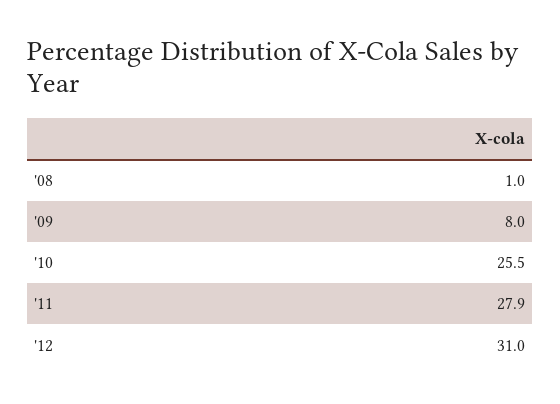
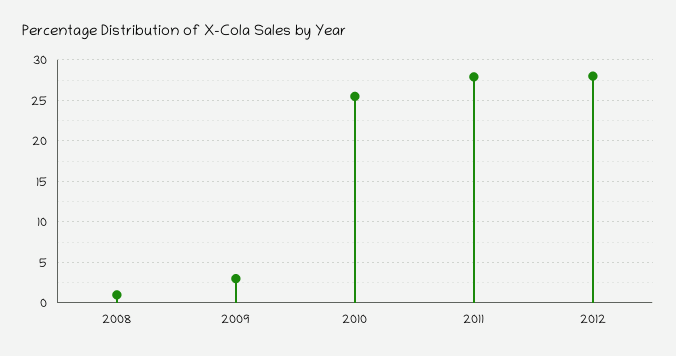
'09: 8 -> 3
'12: 31 -> 28

